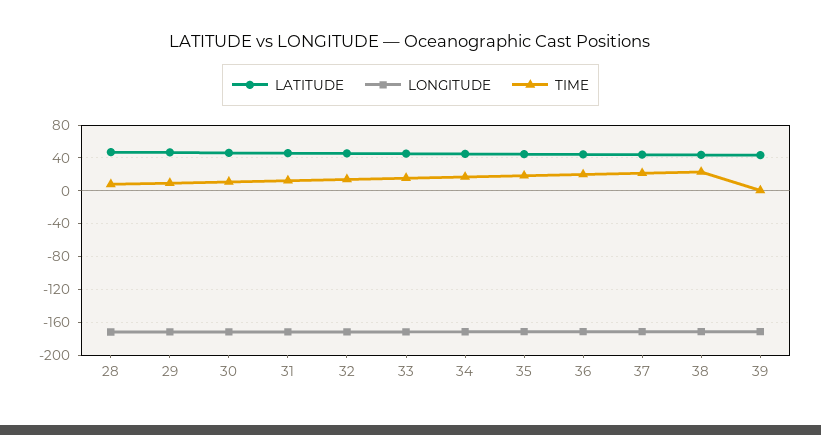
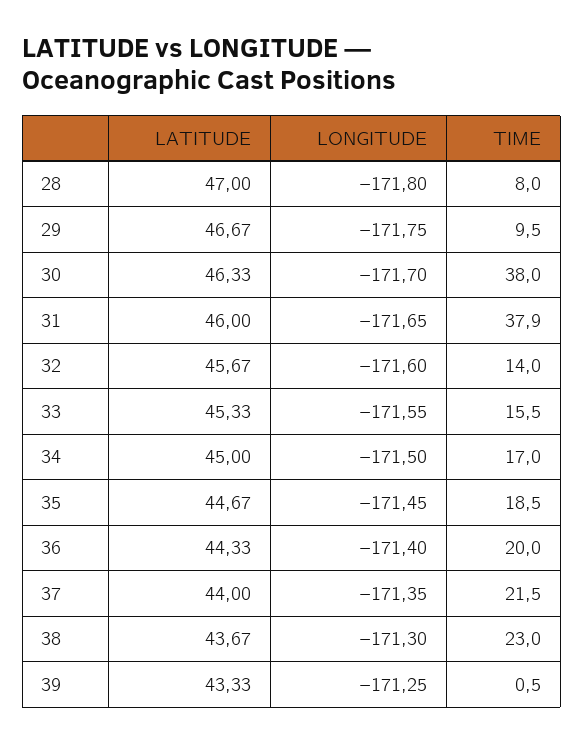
TIME, 30: 10 -> 38
TIME, 31: 10 -> 37.9

